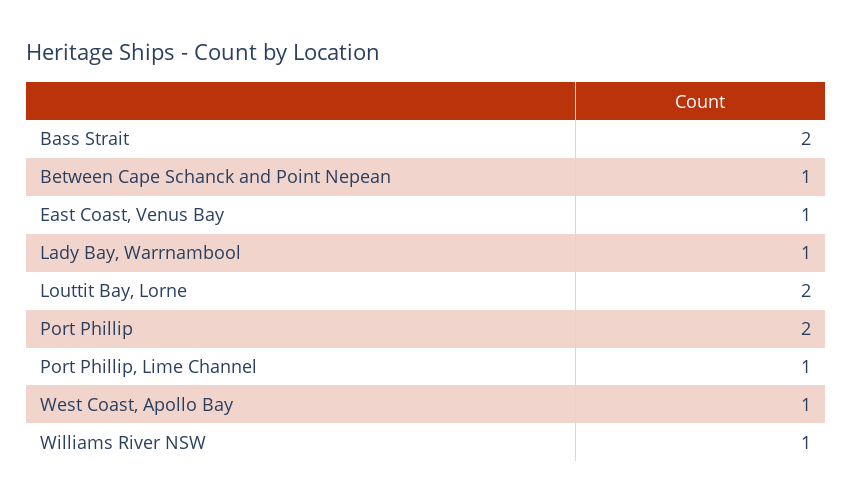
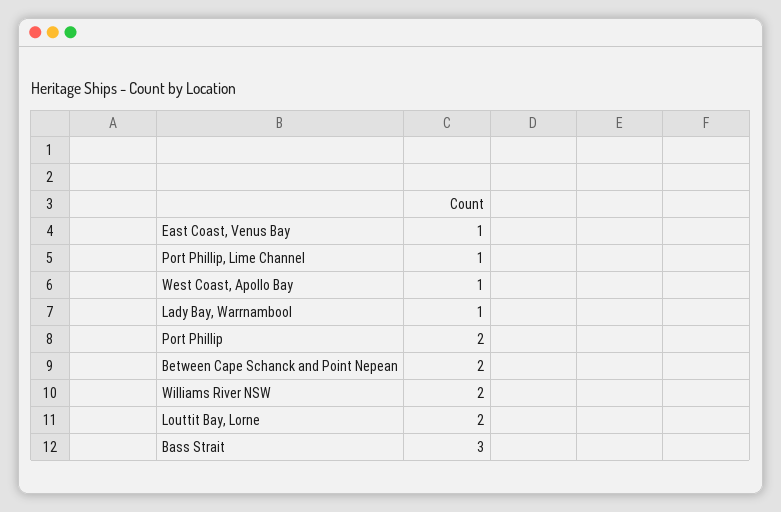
Bass Strait: 2 -> 3
Between Cape Schanck and Point Nepean: 1 -> 2
Williams River NSW: 1 -> 2

